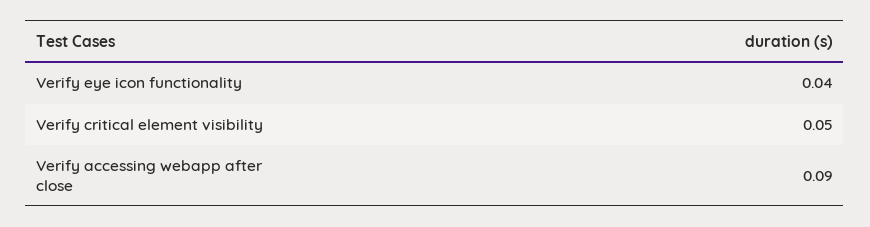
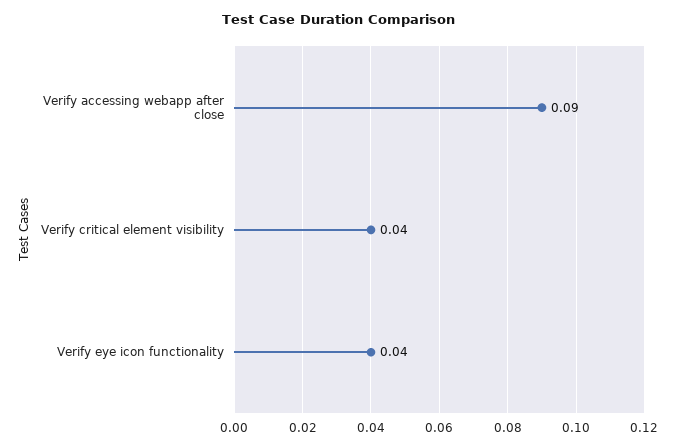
Verify critical element visibility: 0.05 -> 0.04

